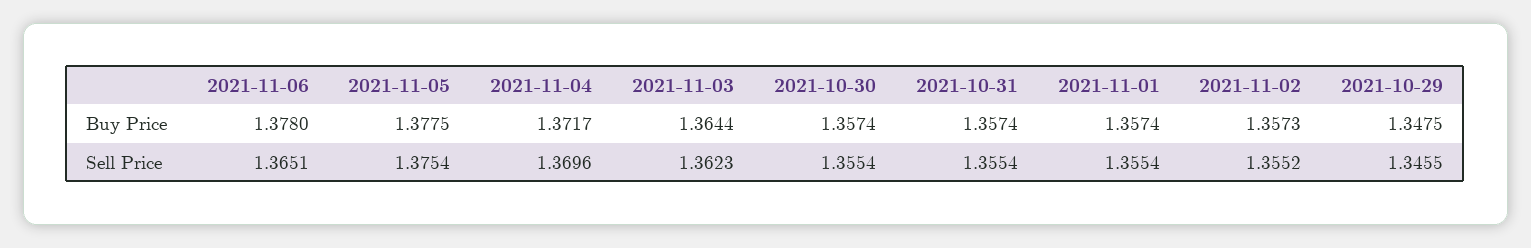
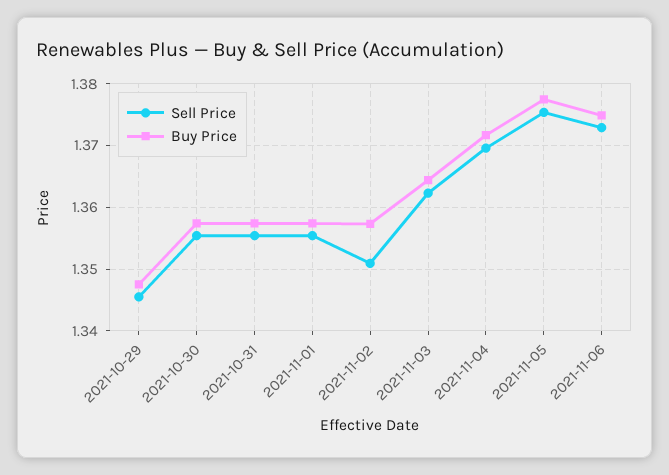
Buy Price, 2021-11-06: 1.378 -> 1.375
Sell Price, 2021-11-06: 1.3651 -> 1.373
Sell Price, 2021-11-02: 1.3552 -> 1.351

